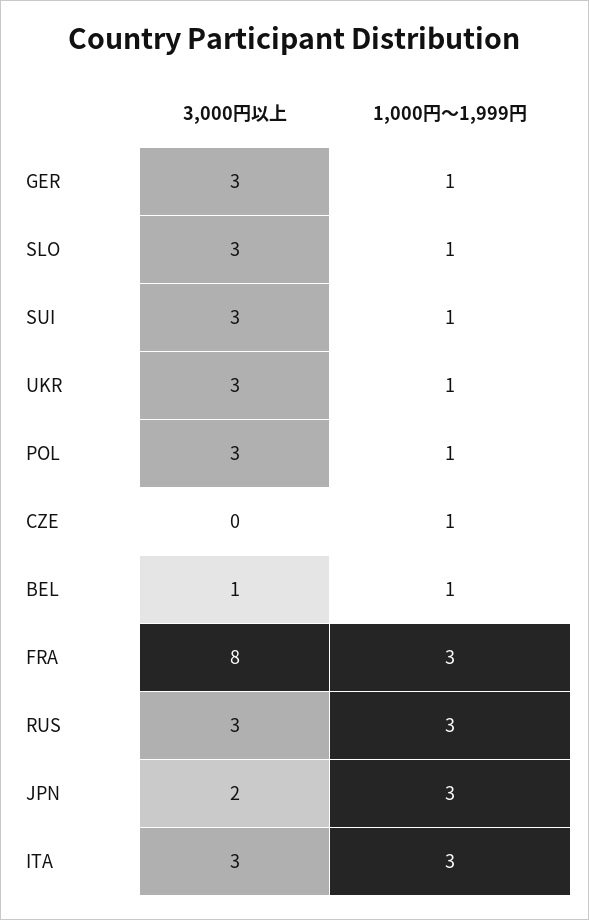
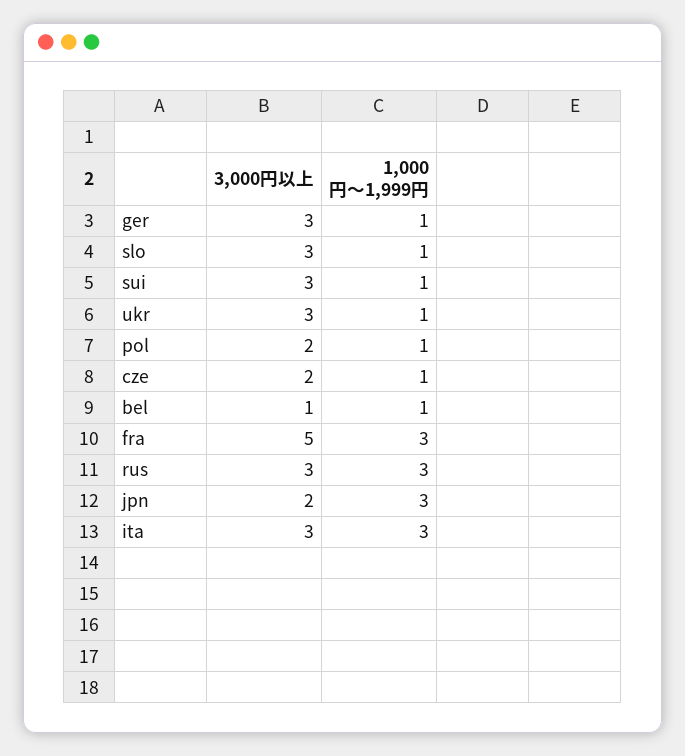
3,000円以上, POL: 3 -> 2
3,000円以上, CZE: 0 -> 2
3,000円以上, FRA: 8 -> 5

